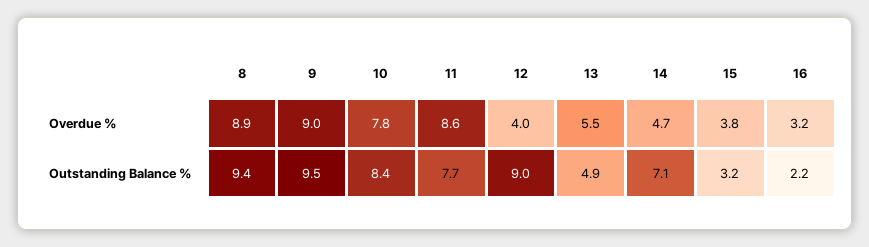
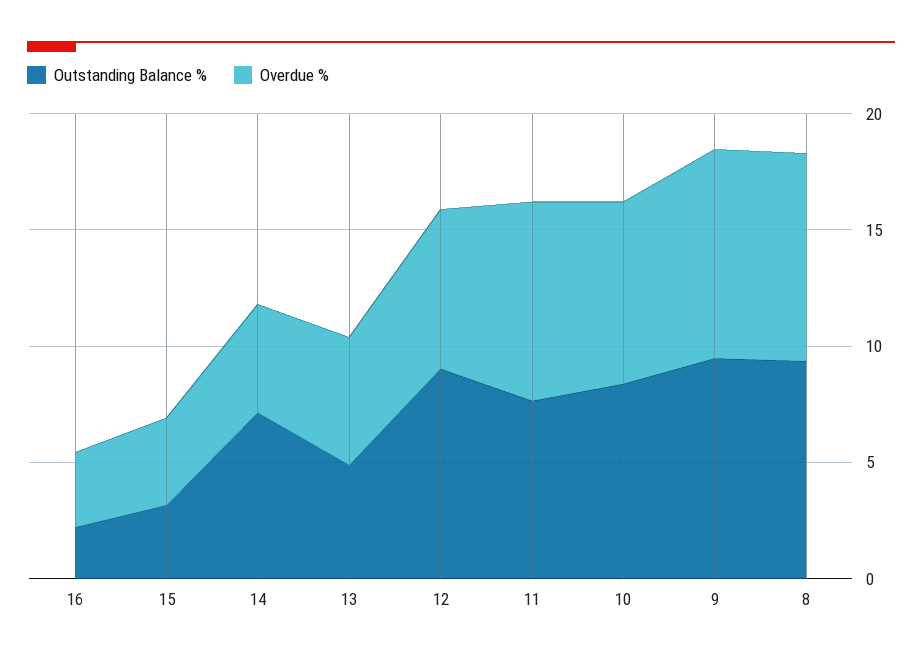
Overdue %, 12: 4 -> 7

